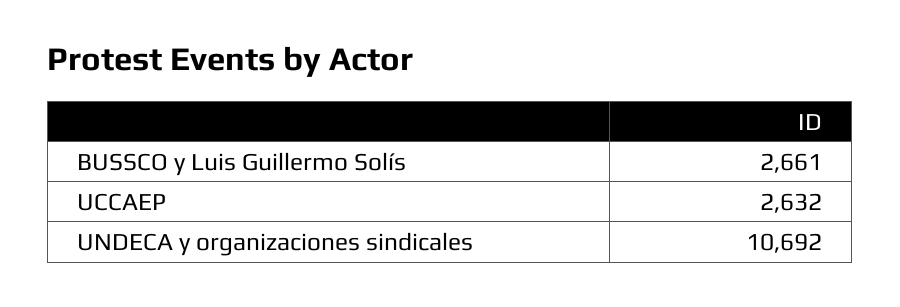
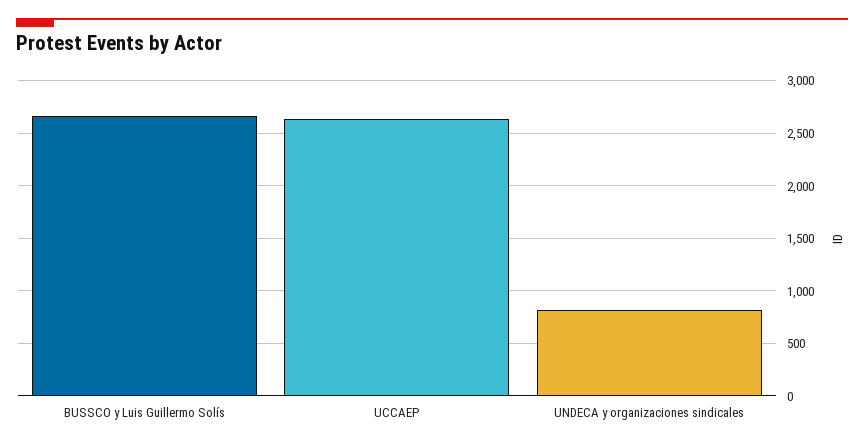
UNDECA y organizaciones sindicales: 10692 -> 800

